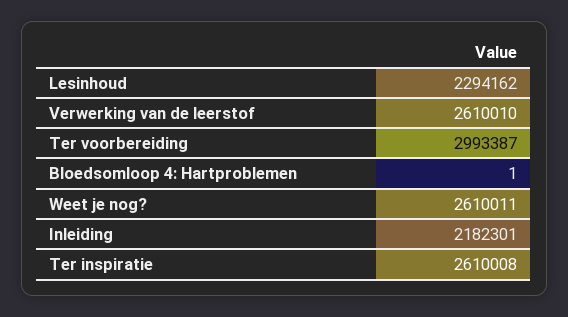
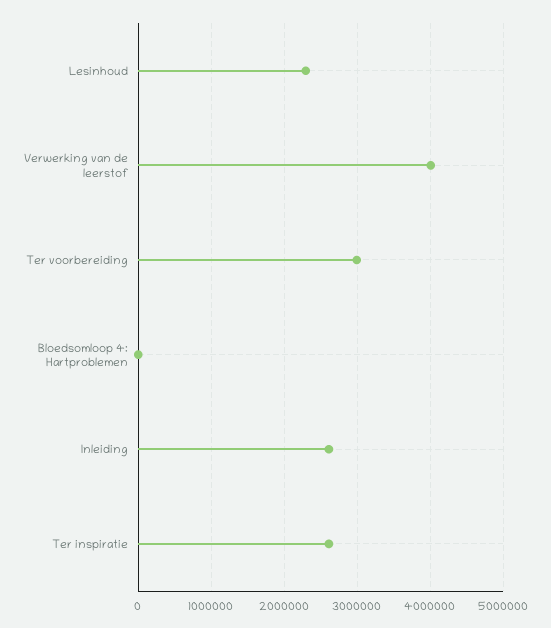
Verwerking van de leerstof: 2610010 -> 4000000
Weet je nog?: 2610011 -> none
Inleiding: 2182301 -> 2600000

